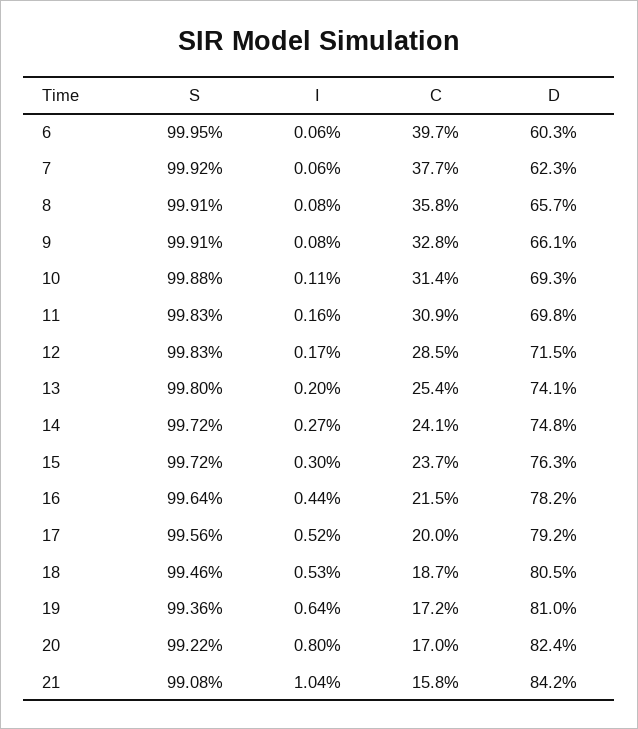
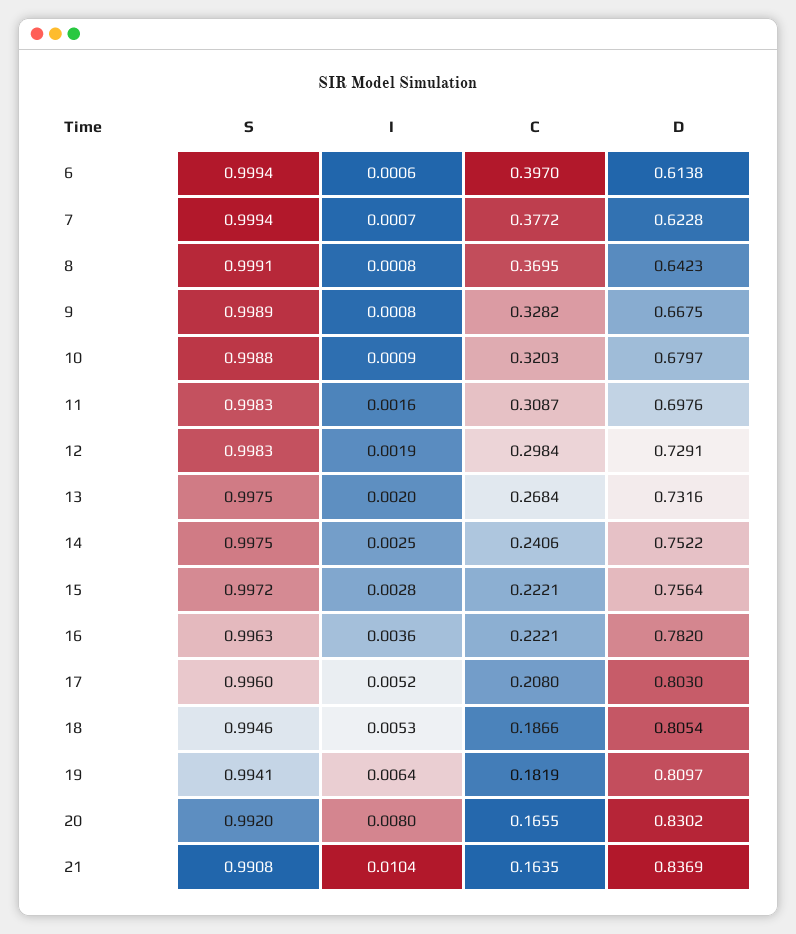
S, 6: 0.9995 -> 0.9994
D, 6: 0.603 -> 0.6138
S, 7: 0.9992 -> 0.9994
I, 7: 0.0006 -> 0.0007
C, 8: 0.358 -> 0.3695
D, 8: 0.657 -> 0.6423
S, 9: 0.9991 -> 0.9989
D, 9: 0.661 -> 0.6675
I, 10: 0.0011 -> 0.0009
C, 10: 0.314 -> 0.3203
D, 10: 0.693 -> 0.6797
I, 12: 0.0017 -> 0.0019
C, 12: 0.285 -> 0.2984
D, 12: 0.715 -> 0.7291
S, 13: 0.998 -> 0.9975
C, 13: 0.254 -> 0.2684
D, 13: 0.741 -> 0.7316
S, 14: 0.9972 -> 0.9975
I, 14: 0.0027 -> 0.0025
D, 14: 0.748 -> 0.7522
I, 15: 0.003 -> 0.0028
C, 15: 0.237 -> 0.2221
D, 15: 0.763 -> 0.7564
S, 16: 0.9964 -> 0.9963
I, 16: 0.0044 -> 0.0036
C, 16: 0.215 -> 0.2221
S, 17: 0.9956 -> 0.996
C, 17: 0.2 -> 0.208
D, 17: 0.792 -> 0.803
S, 19: 0.9936 -> 0.9941
C, 19: 0.172 -> 0.1819
S, 20: 0.9922 -> 0.992
C, 20: 0.17 -> 0.1655
D, 20: 0.824 -> 0.8302
C, 21: 0.158 -> 0.1635
D, 21: 0.842 -> 0.8369

